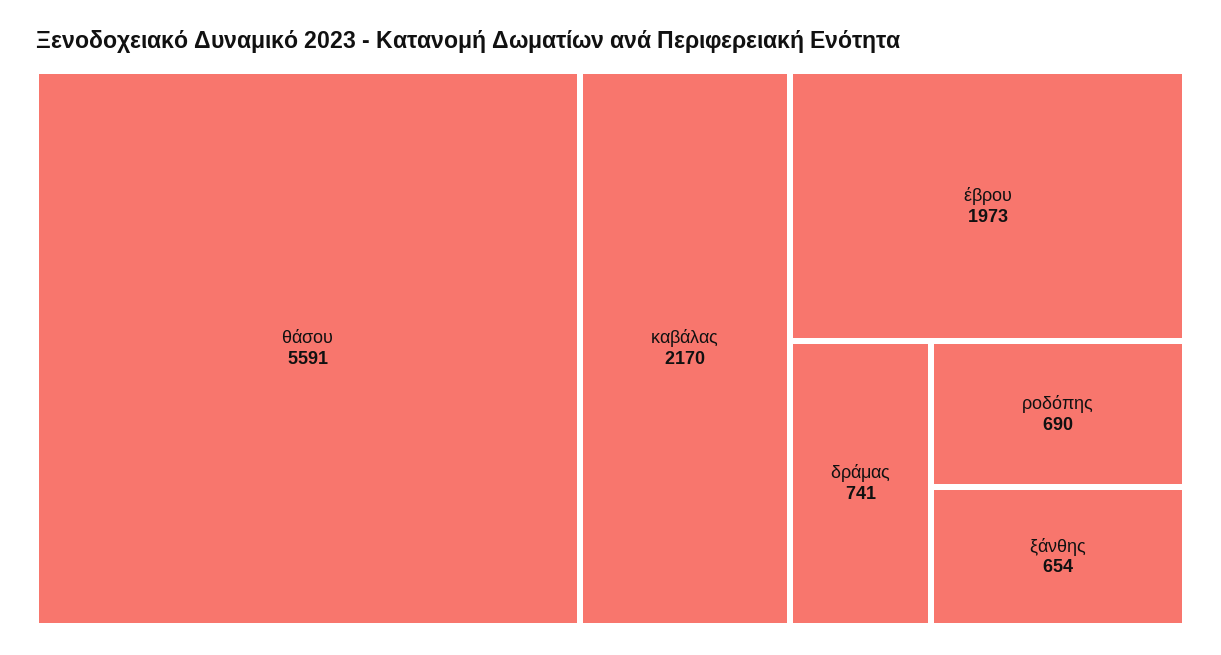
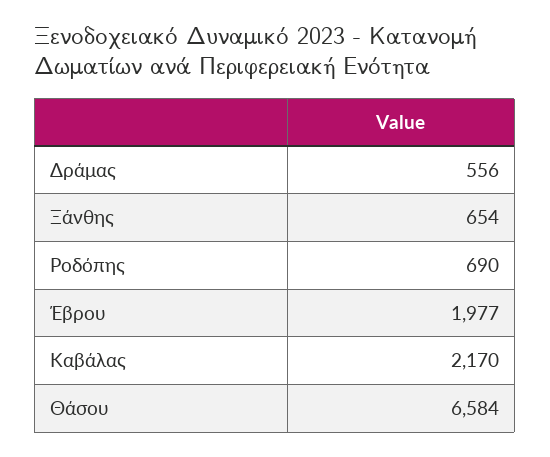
θάσου: 5591 -> 6584
έβρου: 1973 -> 1977
δράμας: 741 -> 556

